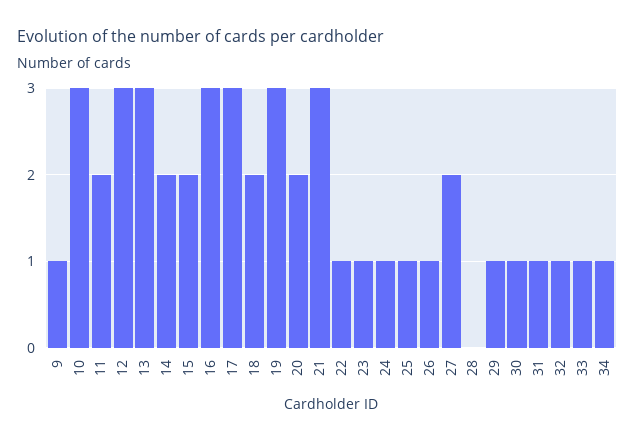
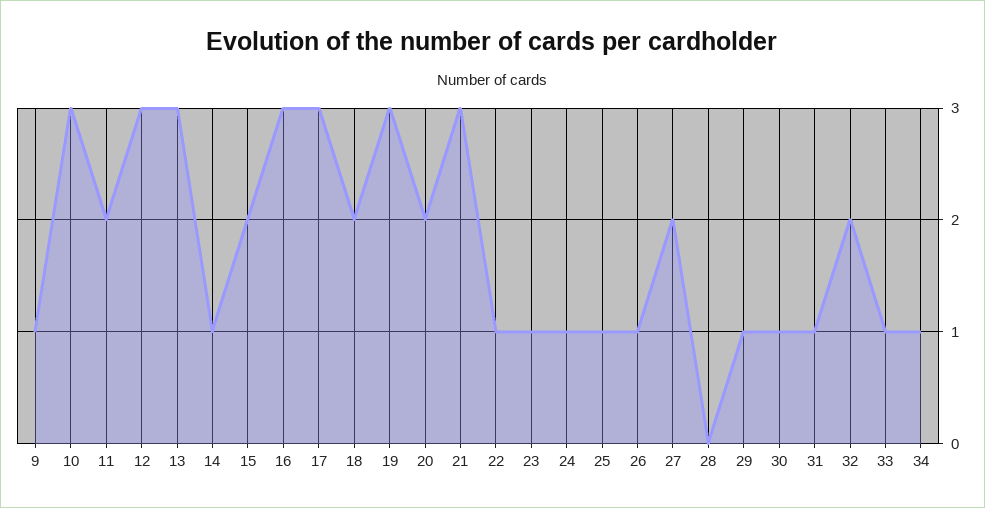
14: 2 -> 1
32: 1 -> 2

